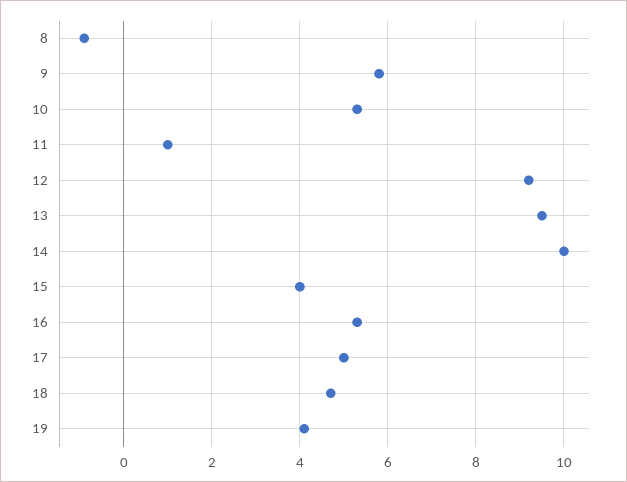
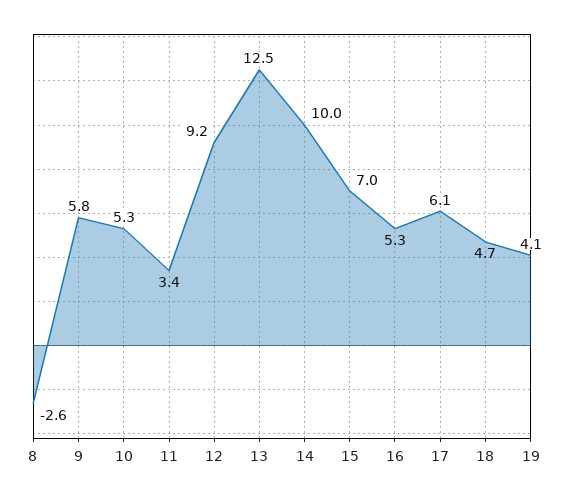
8: -1 -> -2.6
11: 1 -> 3.4
13: 9.5 -> 12.5
15: 4 -> 7
17: 5 -> 6.1

